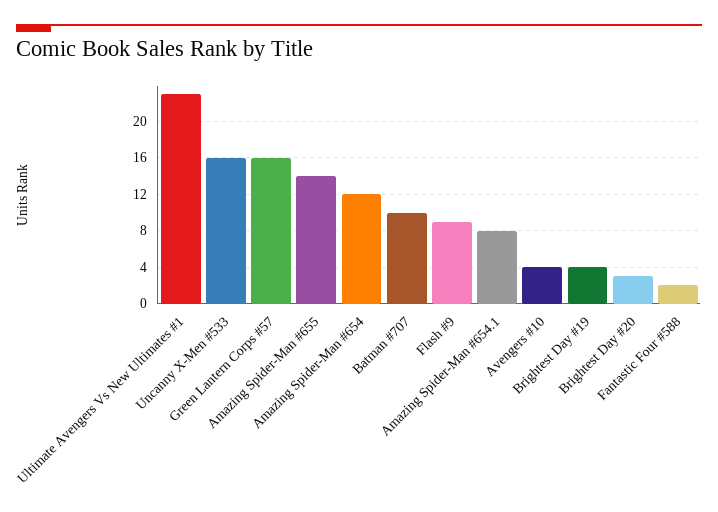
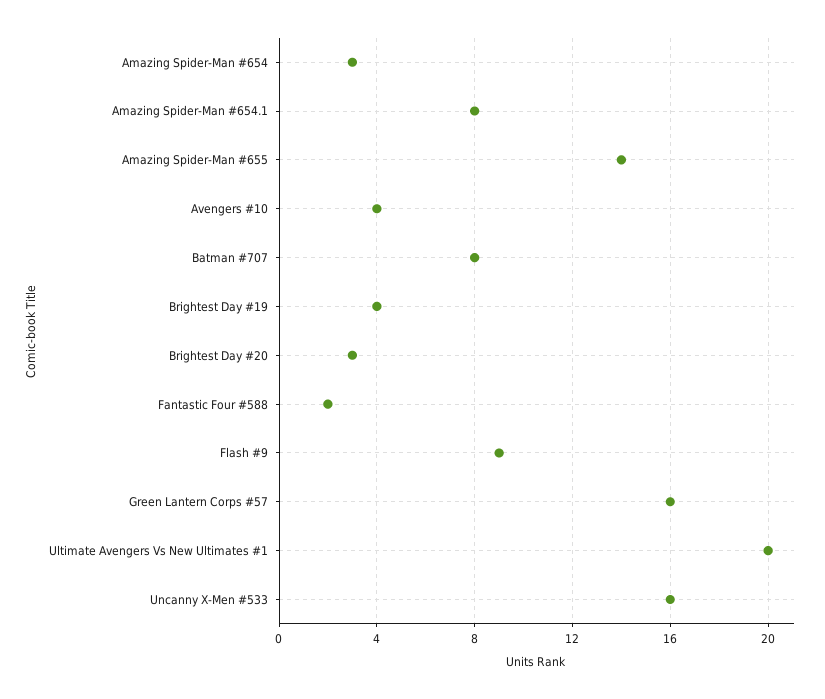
Ultimate Avengers Vs New Ultimates #1: 23 -> 20
Amazing Spider-Man #654: 12 -> 3
Batman #707: 10 -> 8

